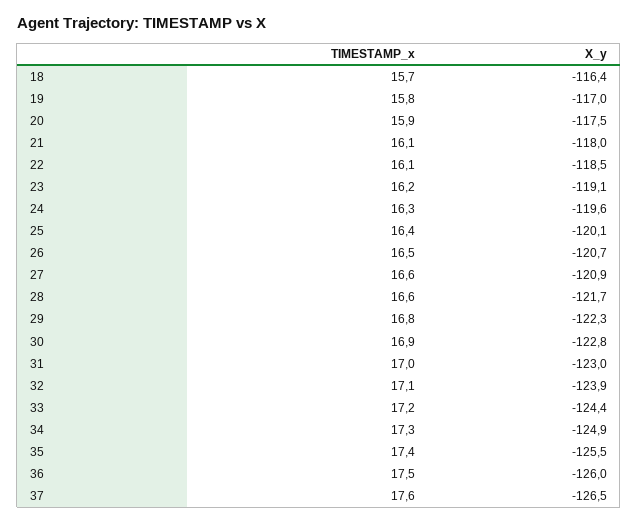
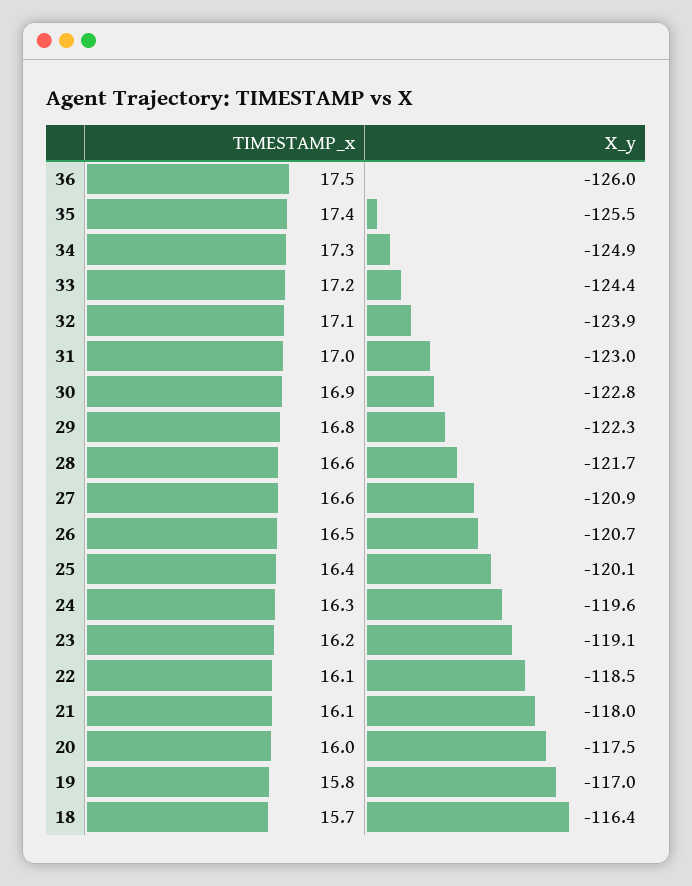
TIMESTAMP_x, 20: 15.9 -> 16
TIMESTAMP_x, 37: 17.6 -> none
X_y, 37: -126.5 -> none

